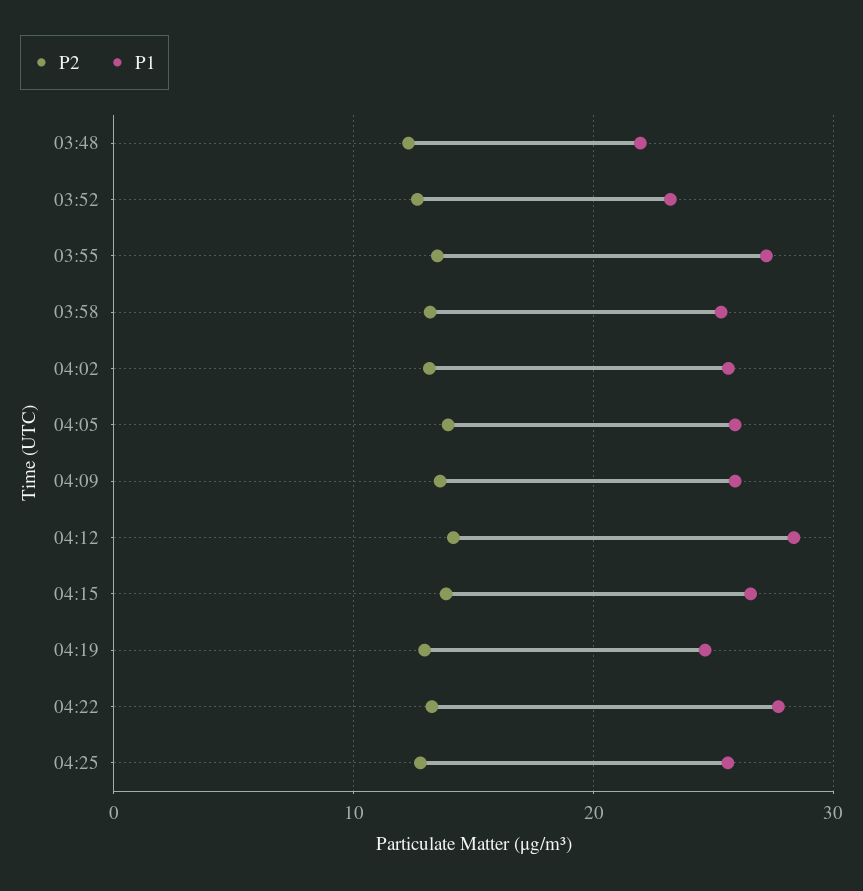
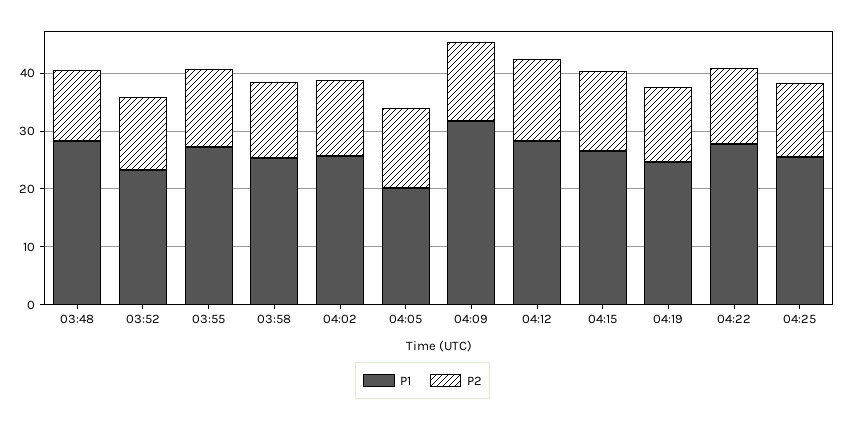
P1, 03:48: 22 -> 28
P1, 04:05: 26 -> 20
P1, 04:09: 26 -> 32

